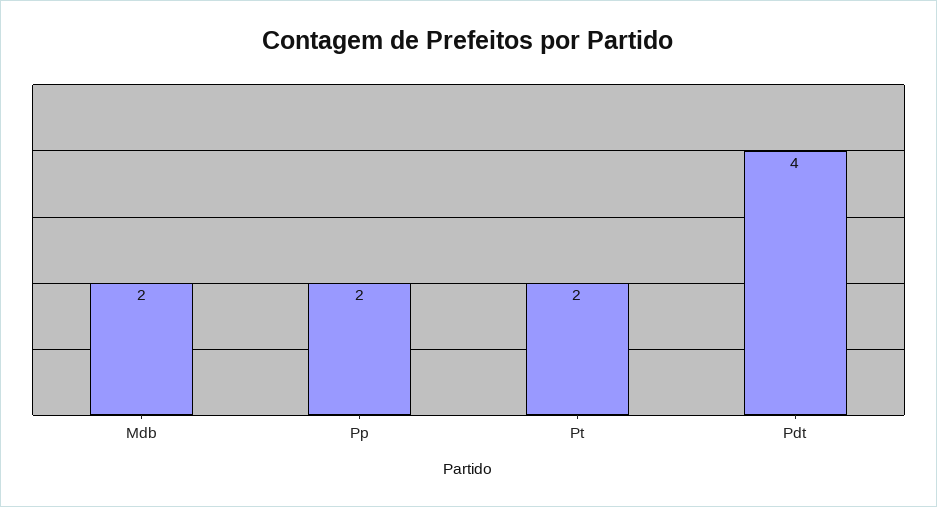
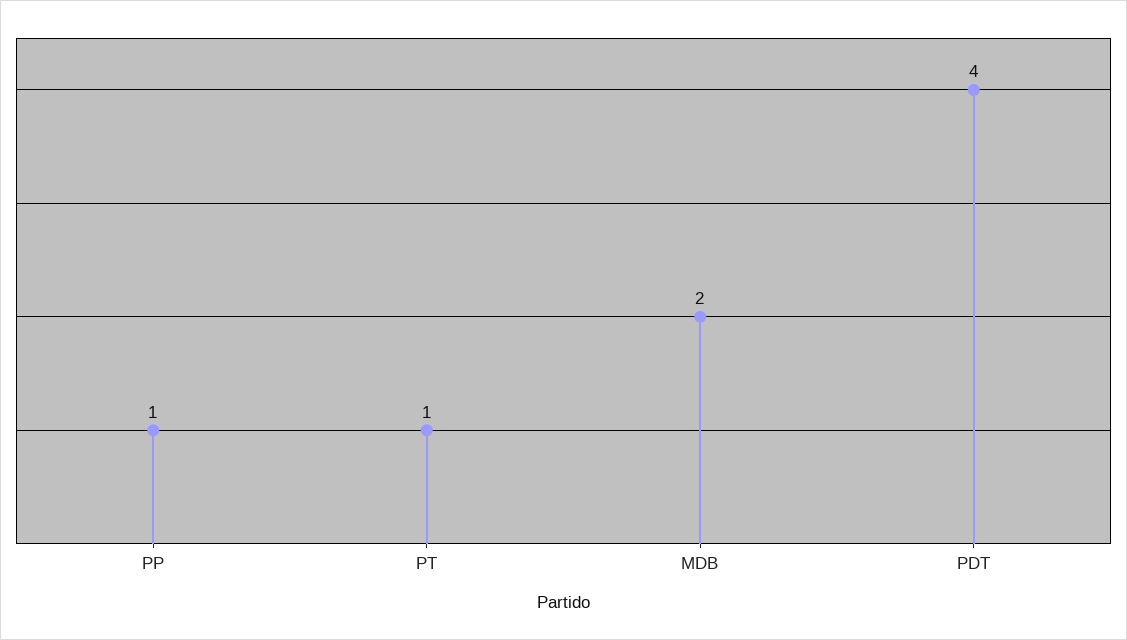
Pp: 2 -> 1
Pt: 2 -> 1

